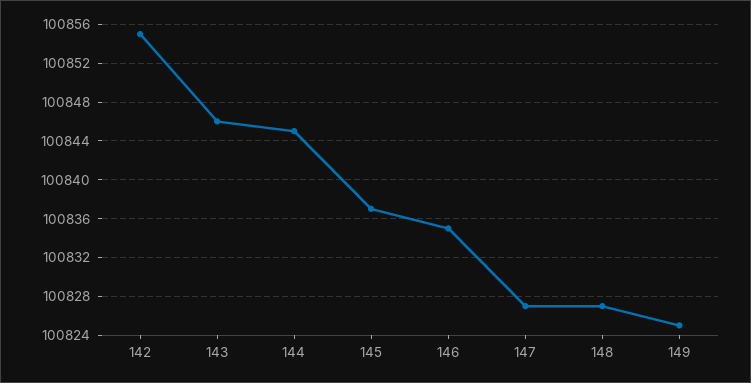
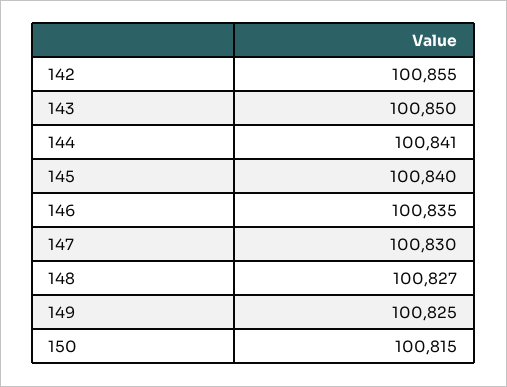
143: 100846 -> 100850
144: 100845 -> 100841
145: 100837 -> 100840
147: 100827 -> 100830
150: none -> 100815

